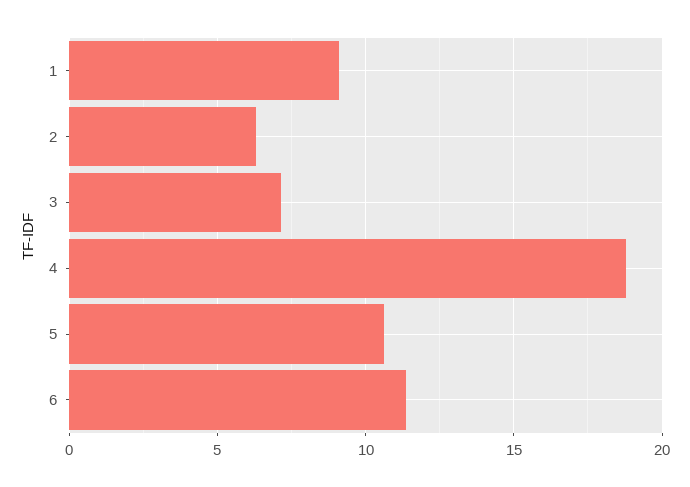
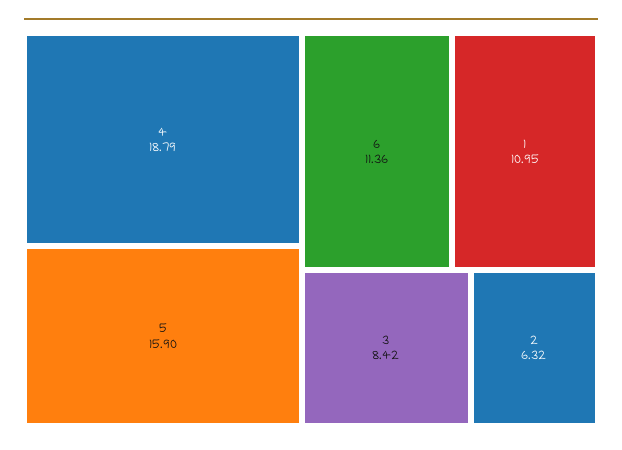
1: 9 -> 10.95
3: 7 -> 8.42
5: 10.5 -> 15.9

